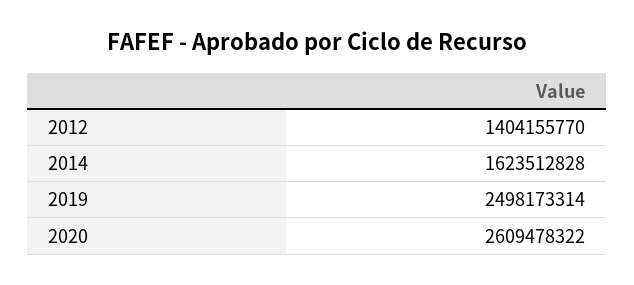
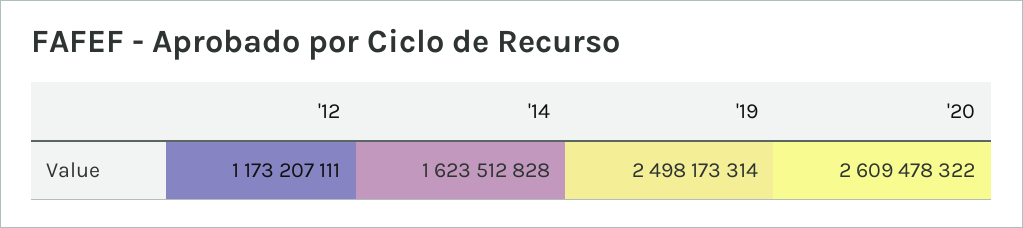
2012: 1404155770 -> 1173207111

